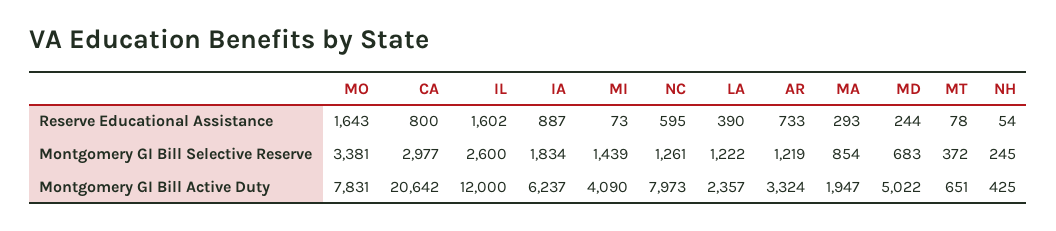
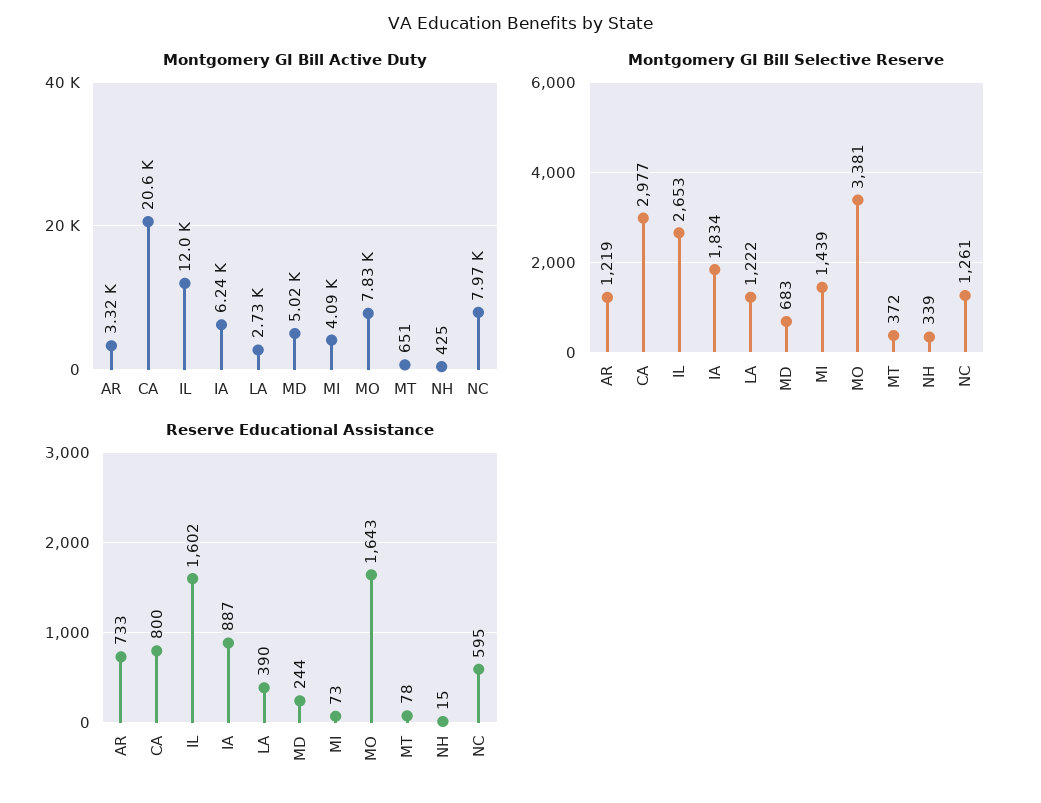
Reserve Educational Assistance, MA: 293 -> none
Reserve Educational Assistance, NH: 54 -> 15
Montgomery GI Bill Selective Reserve, IL: 2600 -> 2653
Montgomery GI Bill Selective Reserve, MA: 854 -> none
Montgomery GI Bill Selective Reserve, NH: 245 -> 339
Montgomery GI Bill Active Duty, LA: 2357 -> 2730
Montgomery GI Bill Active Duty, MA: 1947 -> none

